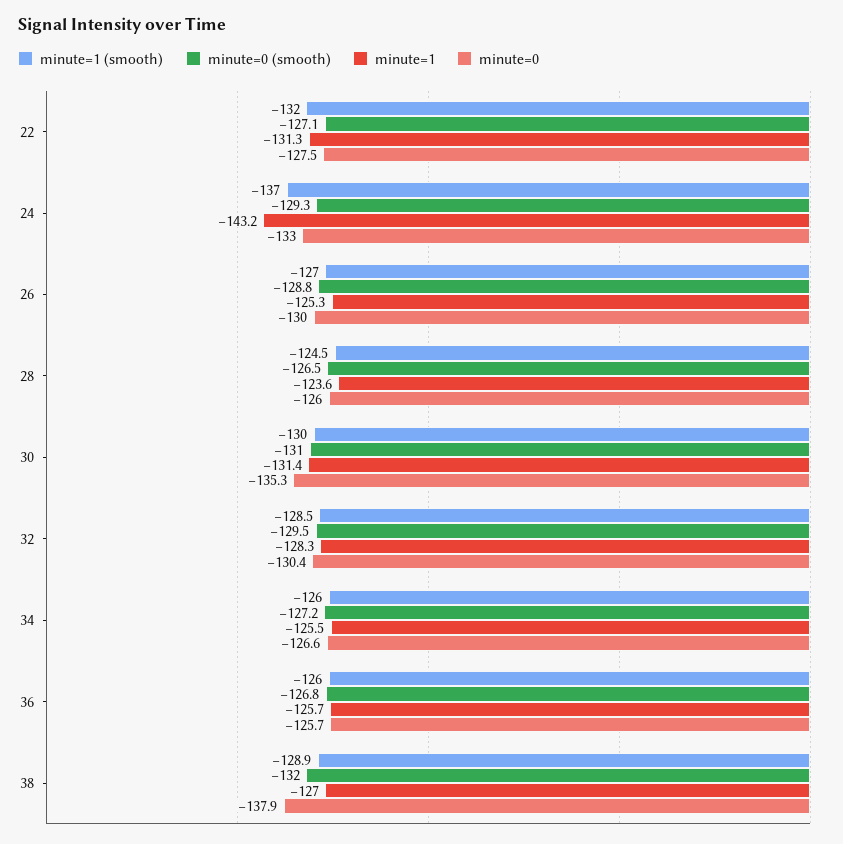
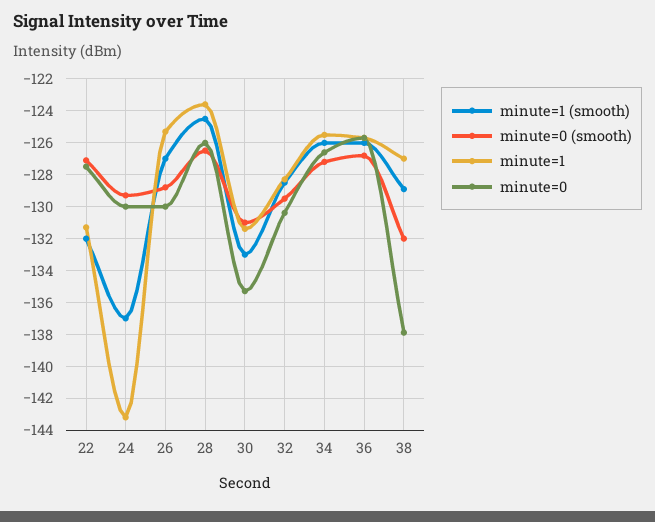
minute=0, 24: -133 -> -130
minute=1 (smooth), 30: -130 -> -133

